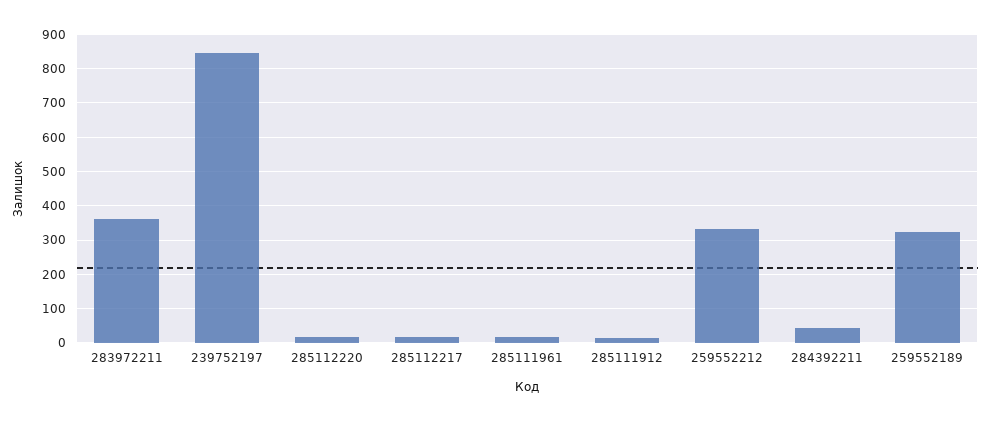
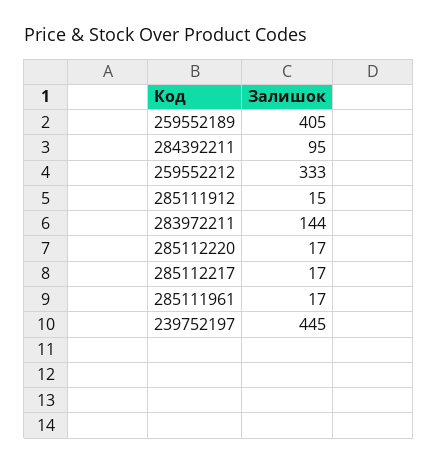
283972211: 360 -> 144
239752197: 840 -> 445
284392211: 40 -> 95
259552189: 320 -> 405

